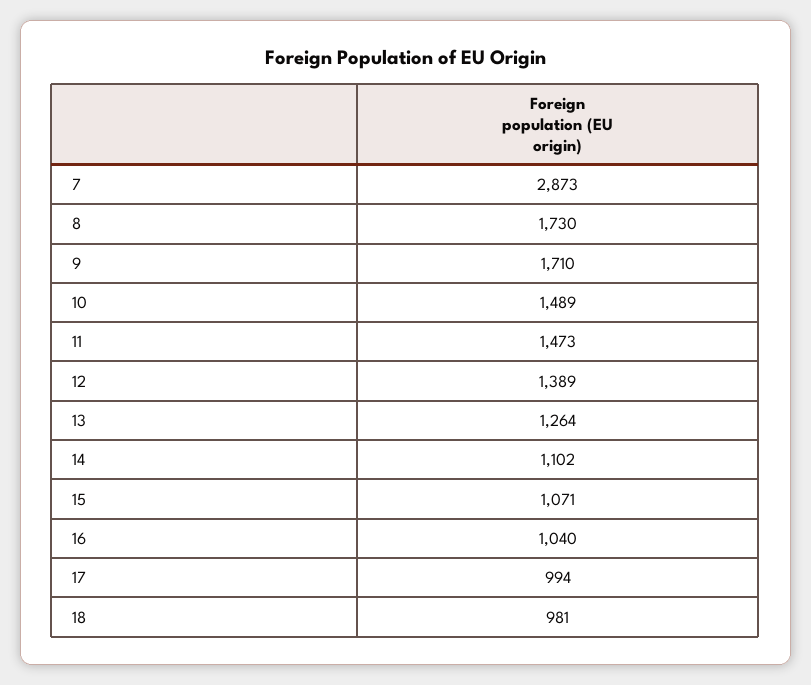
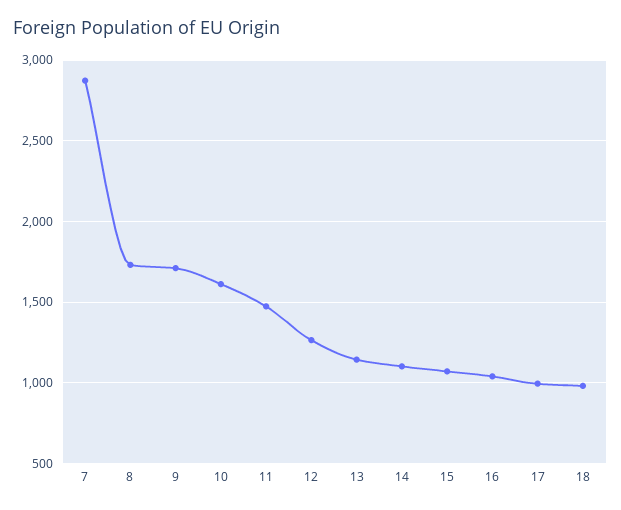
10: 1489 -> 1600
12: 1389 -> 1250
13: 1264 -> 1150

